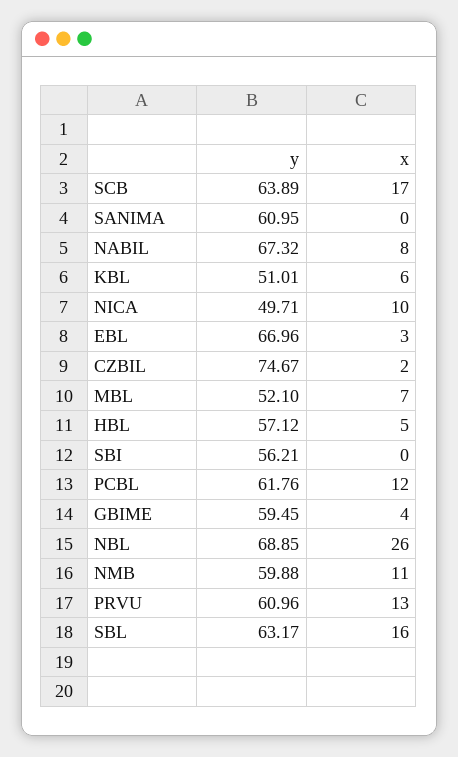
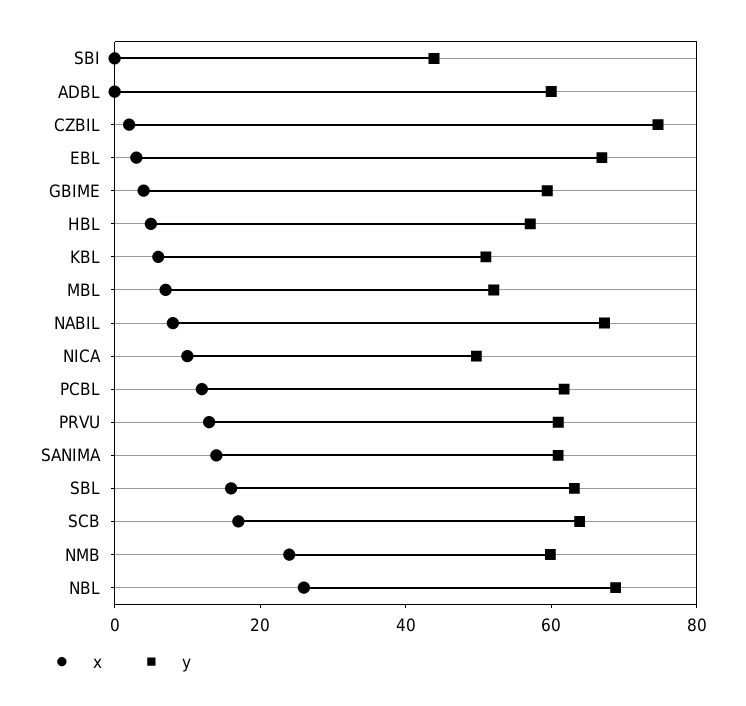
x, SANIMA: 0 -> 15
y, SBI: 56.21 -> 45
x, NMB: 11 -> 25
x, ADBL: none -> 0
y, ADBL: none -> 60

